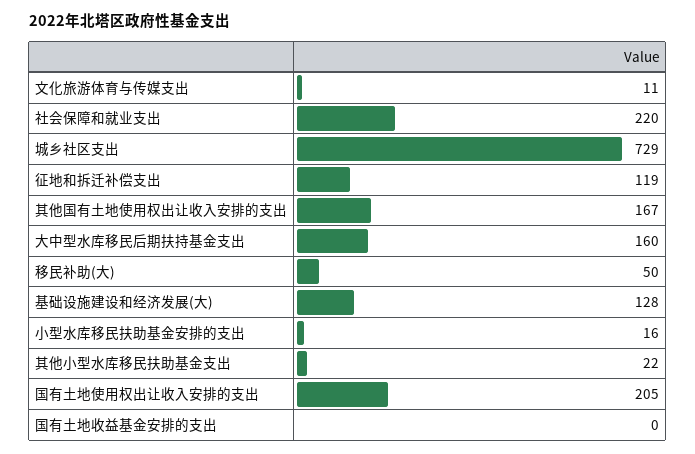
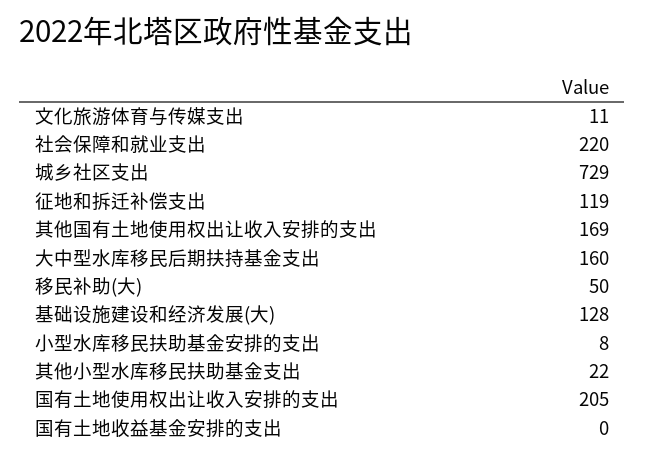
其他国有土地使用权出让收入安排的支出: 167 -> 169
小型水库移民扶助基金安排的支出: 16 -> 8

